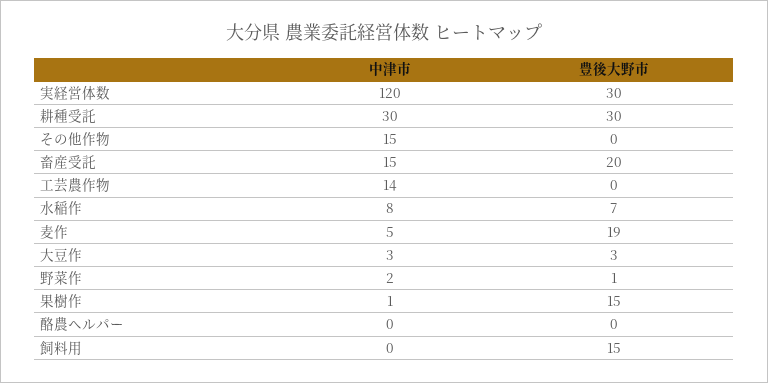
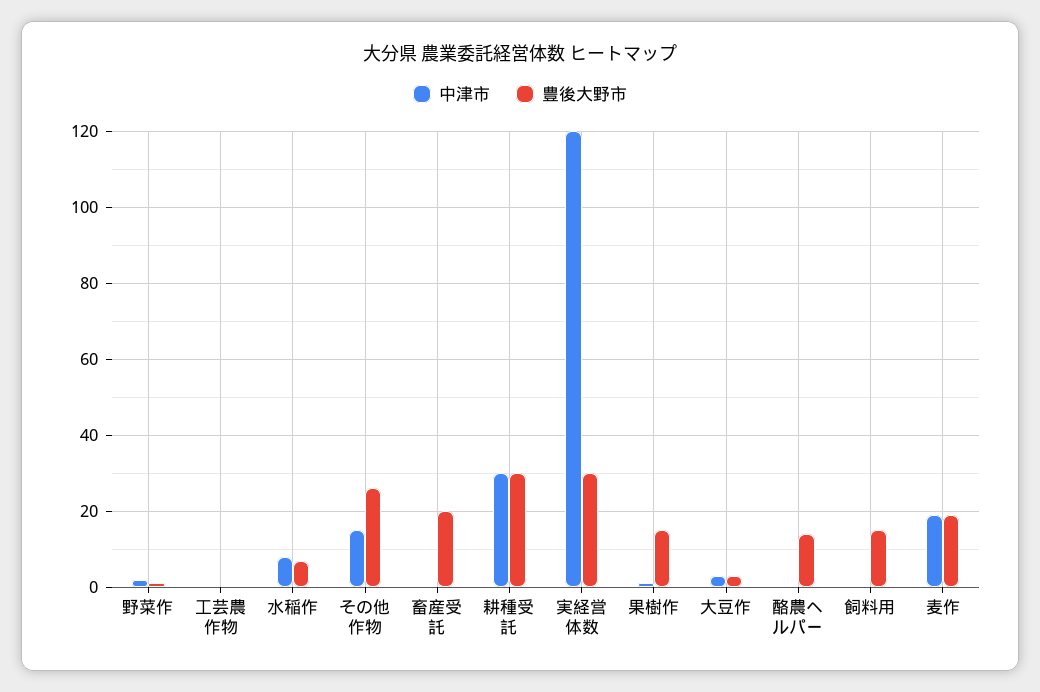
豊後大野市, その他作物: 0 -> 25
中津市, 畜産受託: 15 -> 0
中津市, 工芸農作物: 14 -> 0
中津市, 麦作: 5 -> 20
豊後大野市, 酪農ヘルパー: 0 -> 15

